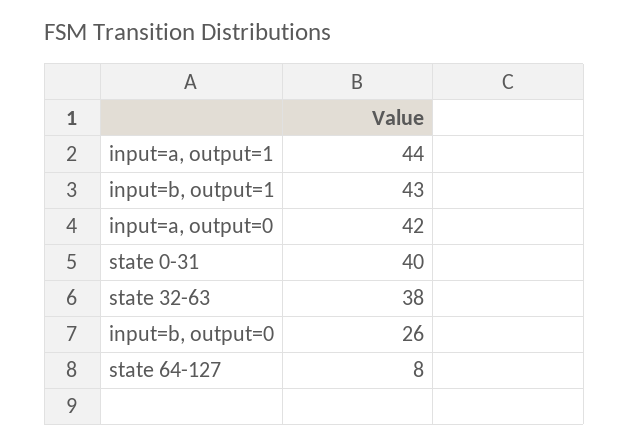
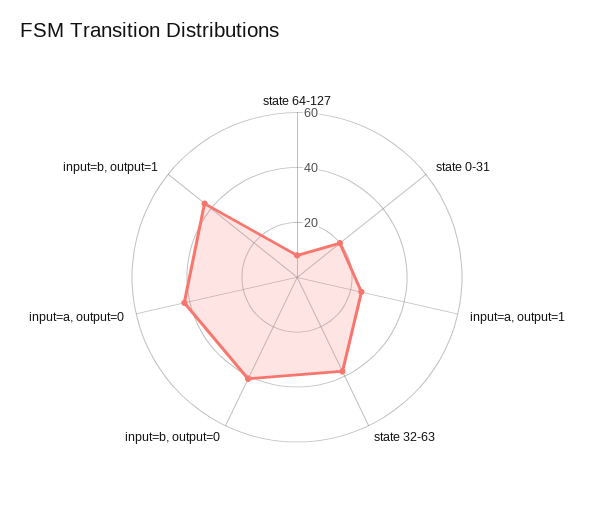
input=a, output=1: 44 -> 25
state 0-31: 40 -> 20
input=b, output=0: 26 -> 40

